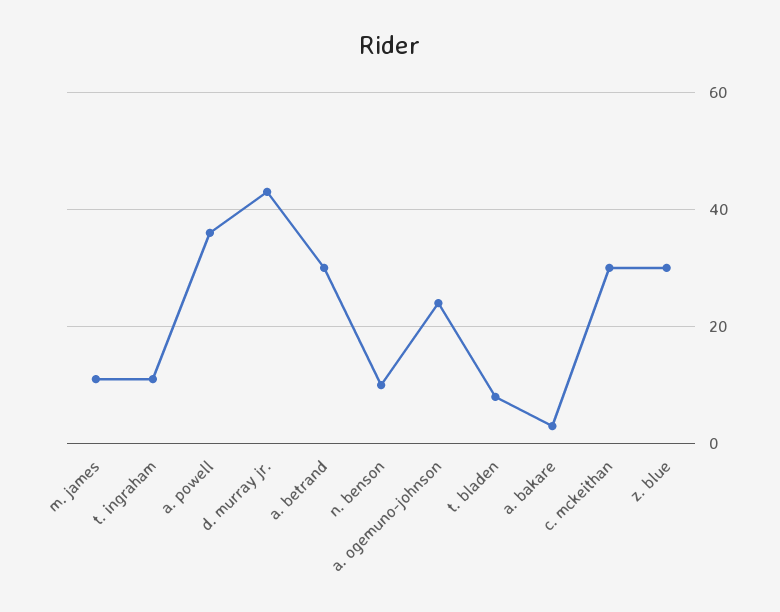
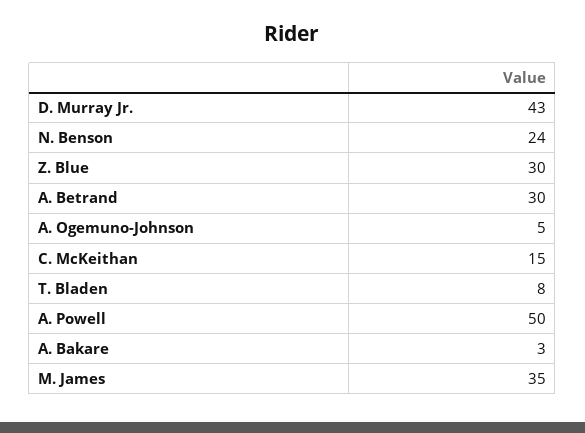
m. james: 10 -> 35
t. ingraham: 10 -> none
a. powell: 35 -> 50
n. benson: 10 -> 24
a. ogemuno-johnson: 25 -> 5
c. mckeithan: 30 -> 15

